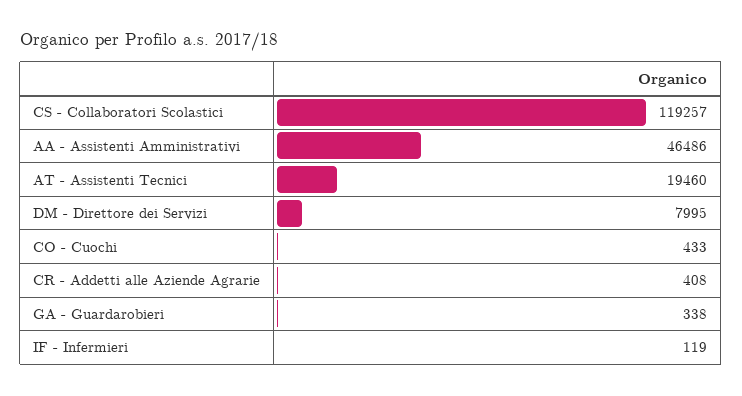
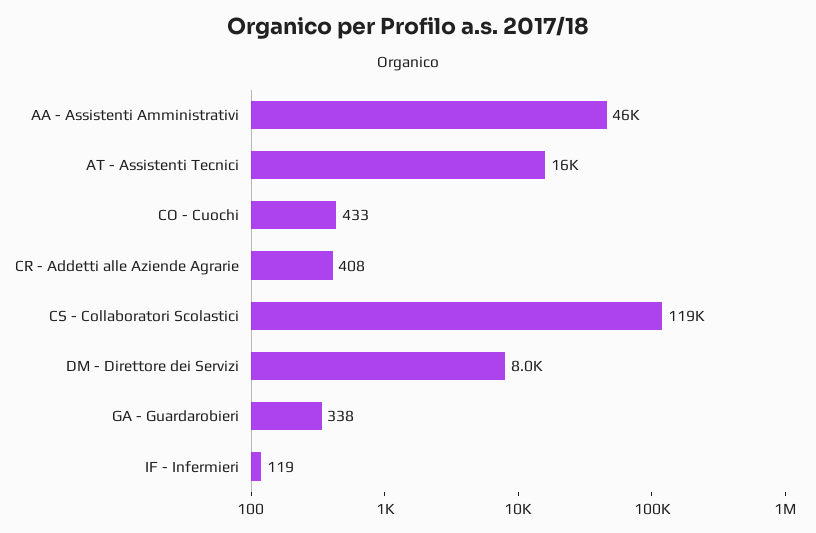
AT - Assistenti Tecnici: 19460 -> 16000

